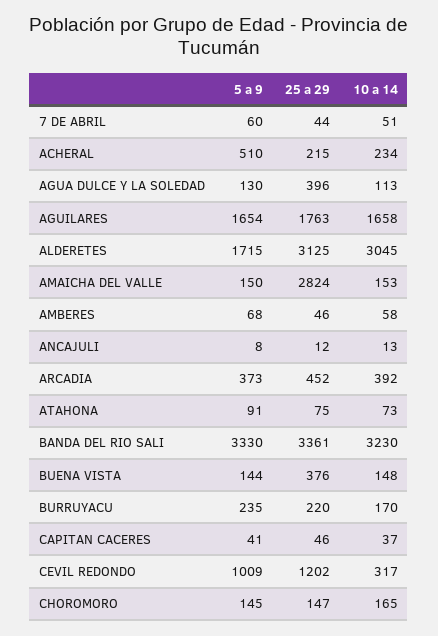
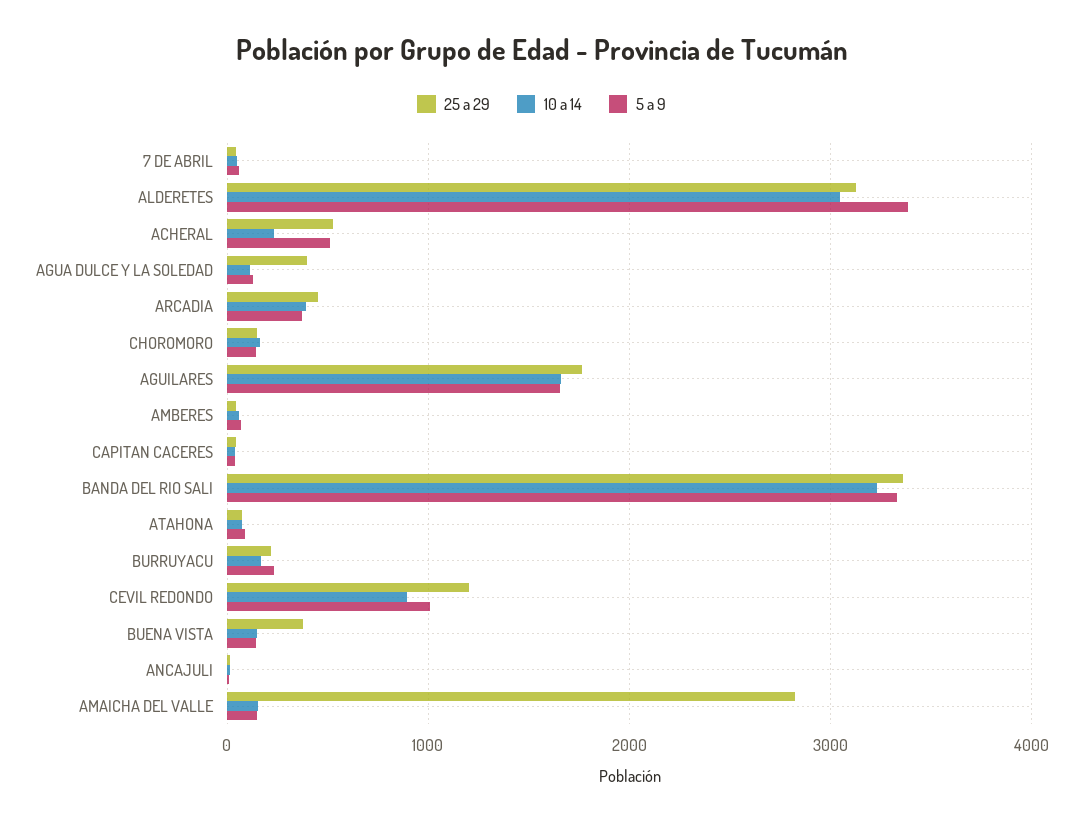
25 a 29, ACHERAL: 215 -> 500
5 a 9, ALDERETES: 1715 -> 3400
10 a 14, CEVIL REDONDO: 317 -> 900

